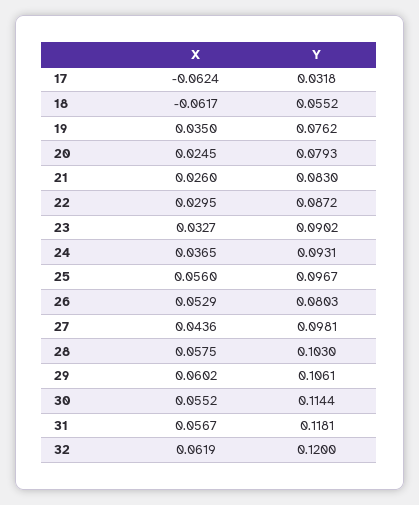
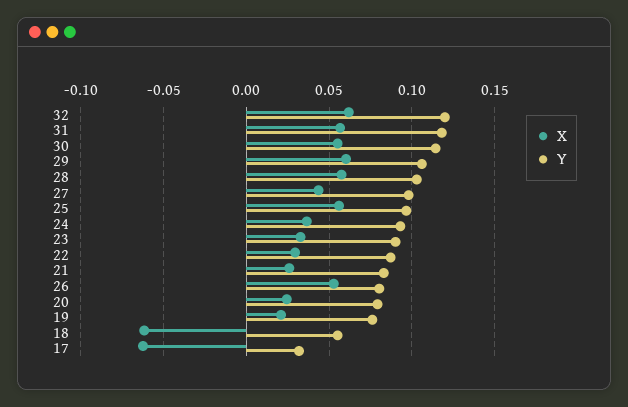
X, 19: 0.035 -> 0.02

